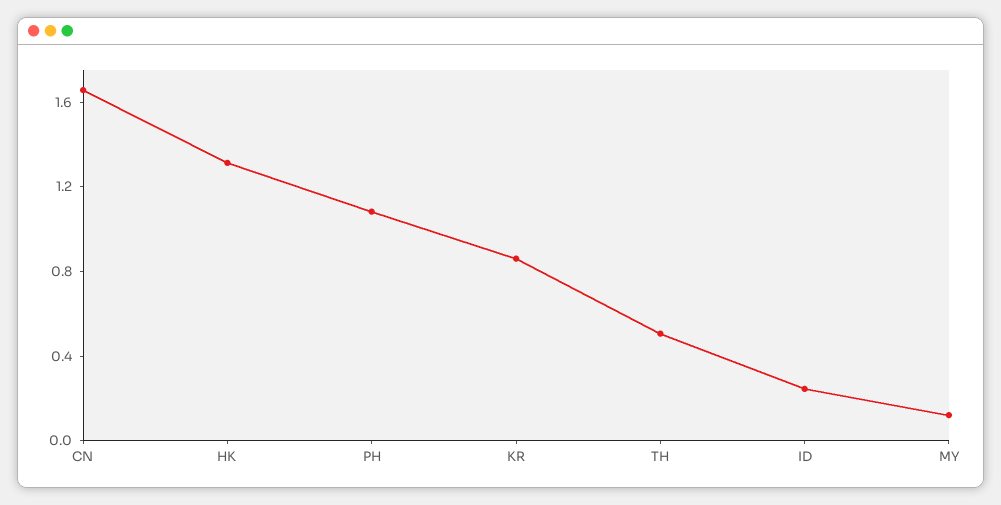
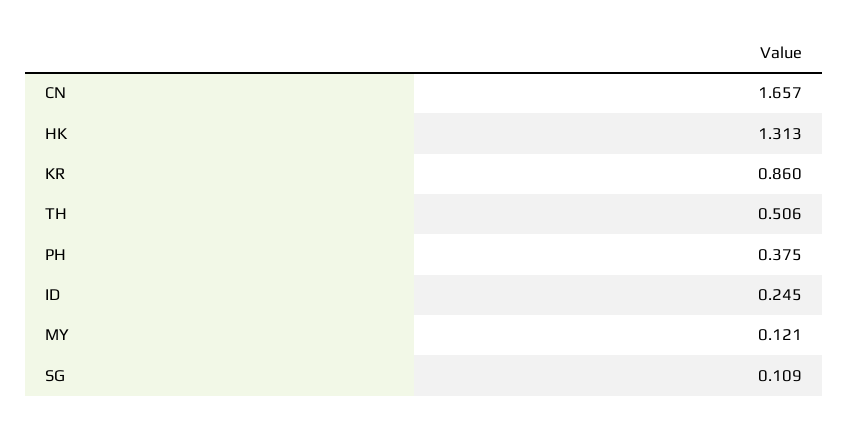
PH: 1.1 -> 0.375
SG: none -> 0.109

